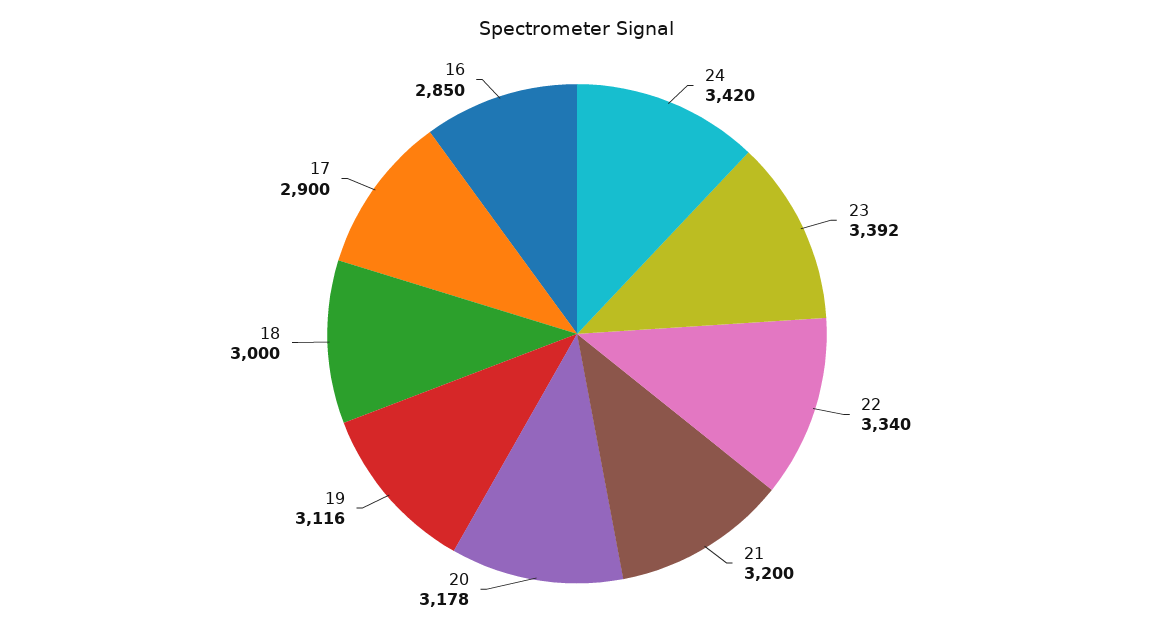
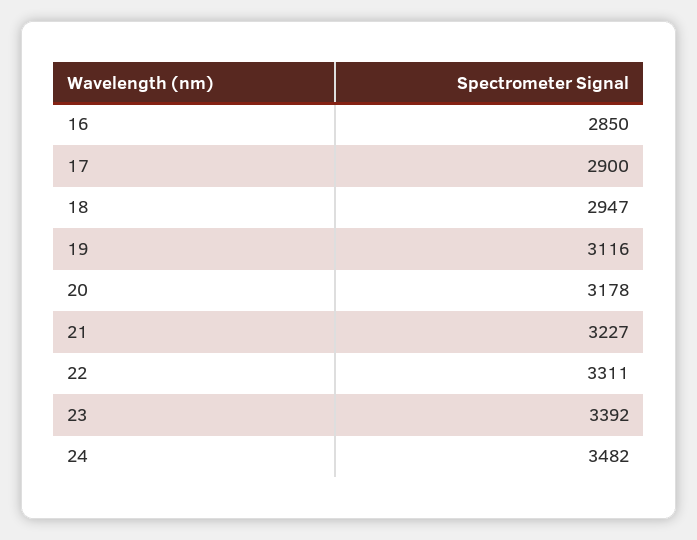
24: 3420 -> 3482
22: 3340 -> 3311
21: 3200 -> 3227
18: 3000 -> 2947

